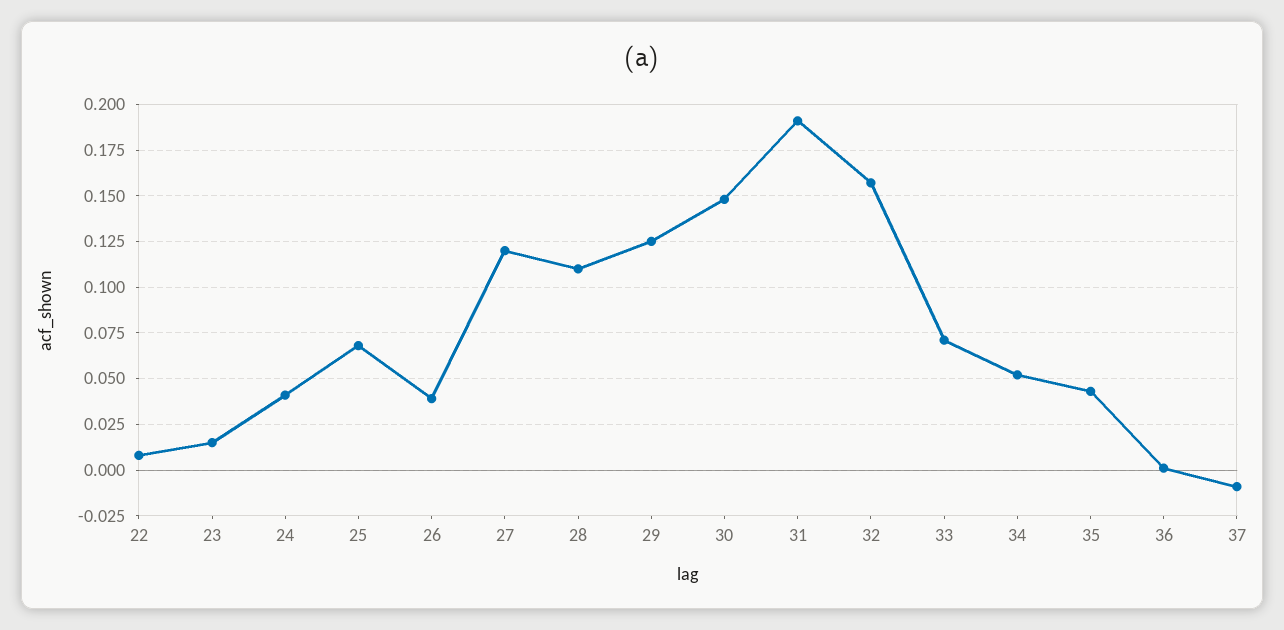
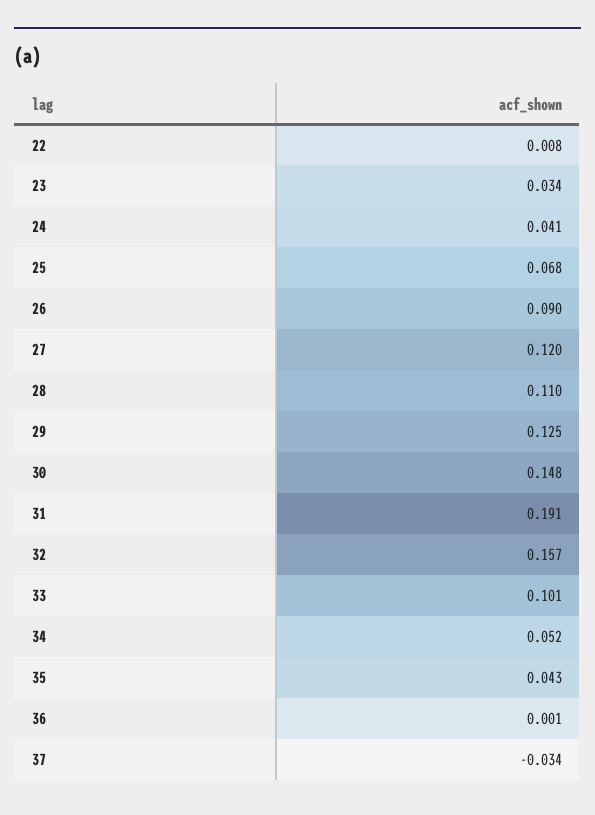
23: 0.015 -> 0.034
26: 0.04 -> 0.09
33: 0.07 -> 0.101
37: -0.01 -> -0.034

